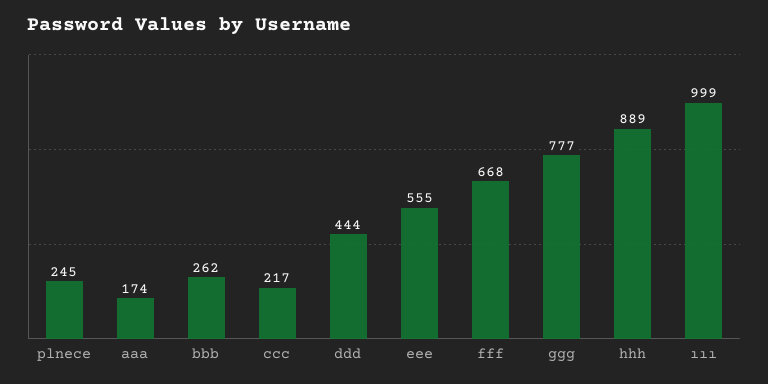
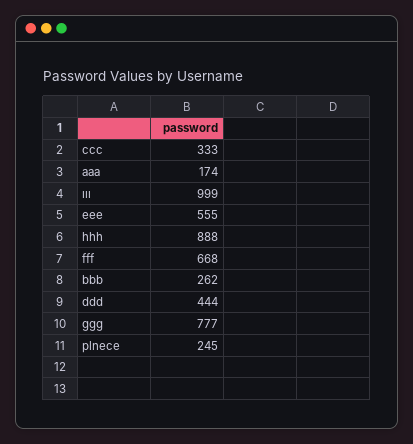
ccc: 217 -> 333
hhh: 889 -> 888

